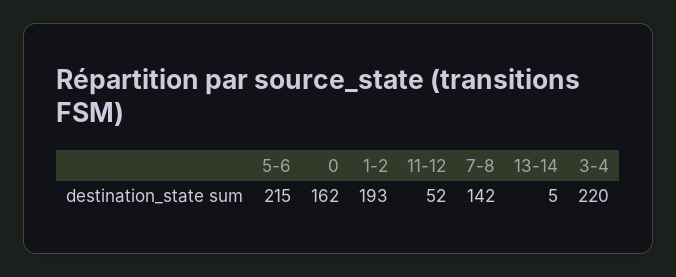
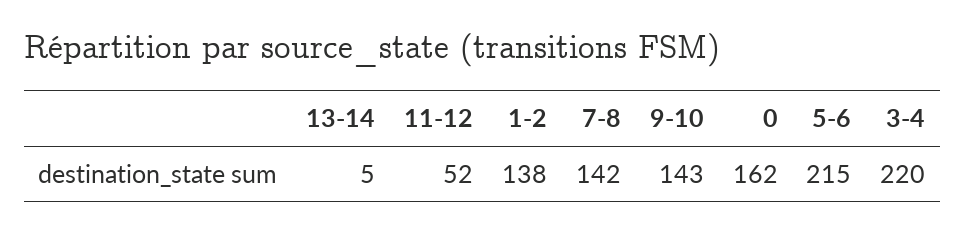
1-2: 193 -> 138
9-10: none -> 143

